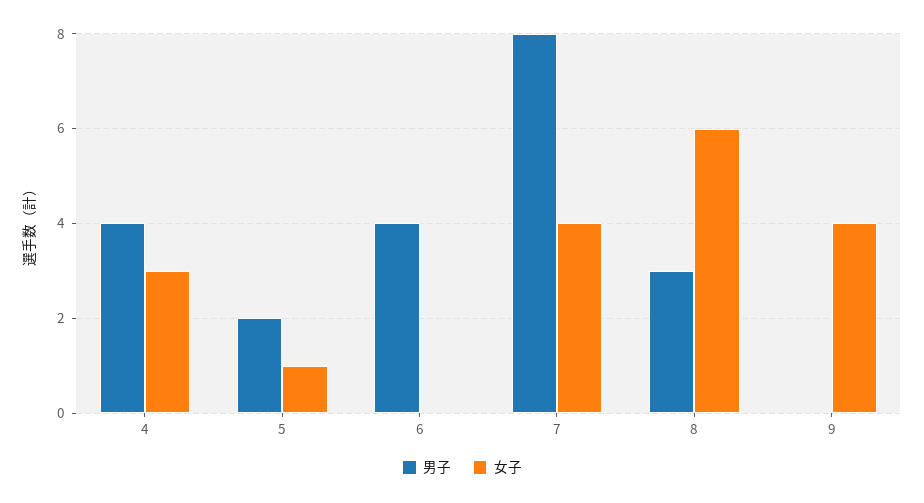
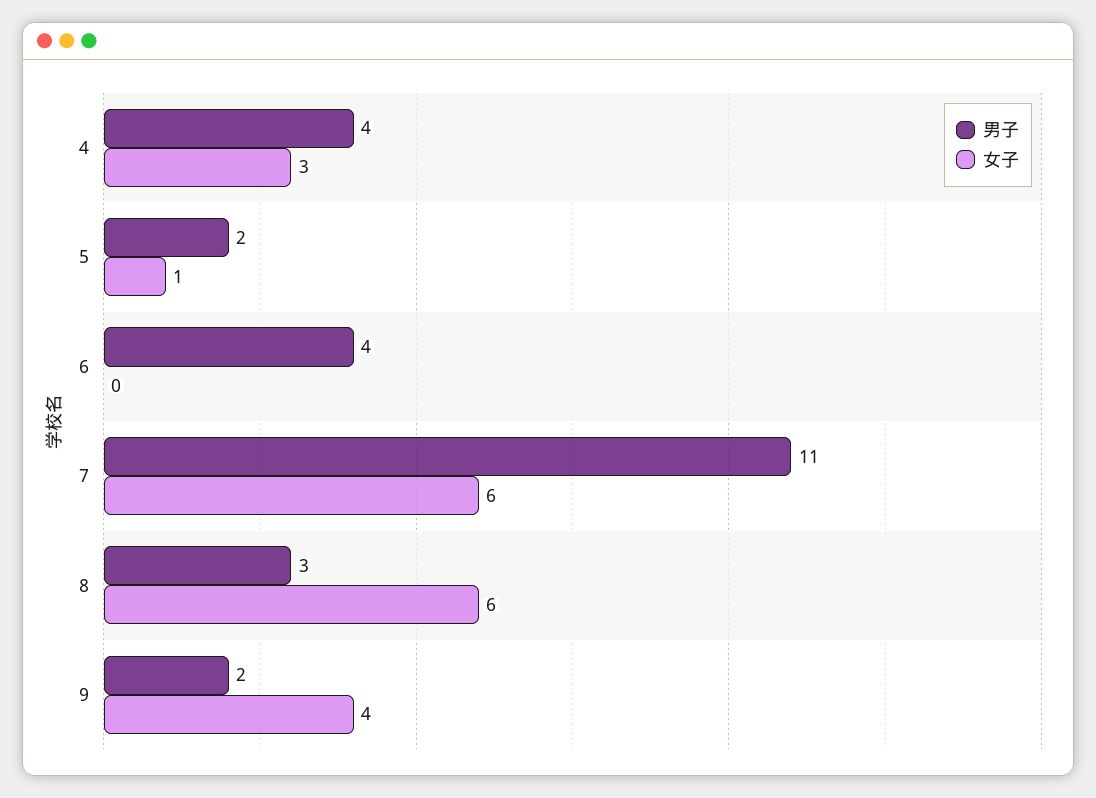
男子, 7: 8 -> 11
女子, 7: 4 -> 6
男子, 9: 0 -> 2

